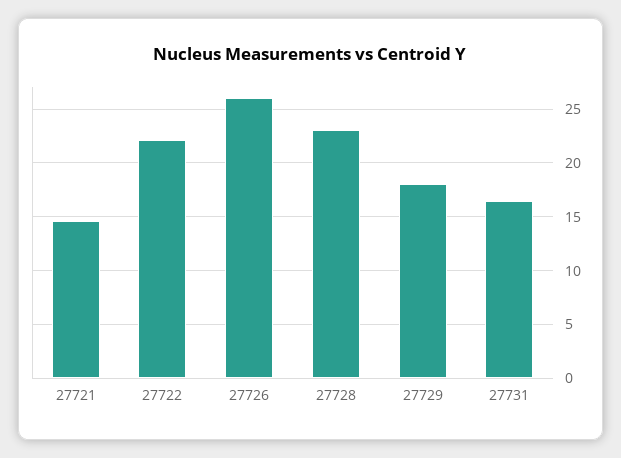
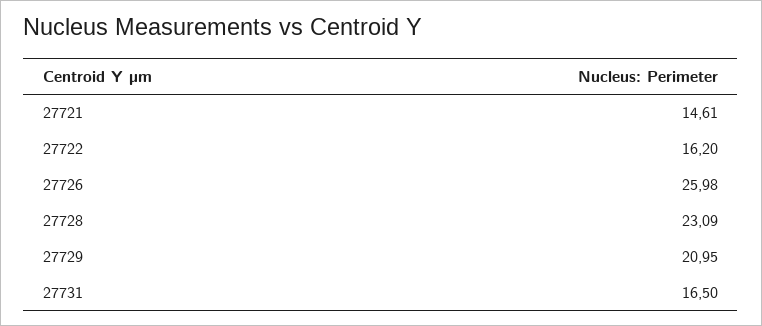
27722: 22 -> 16.2
27729: 18 -> 20.95

